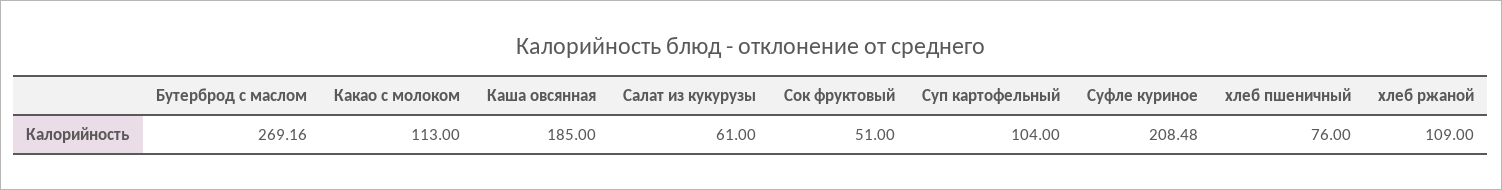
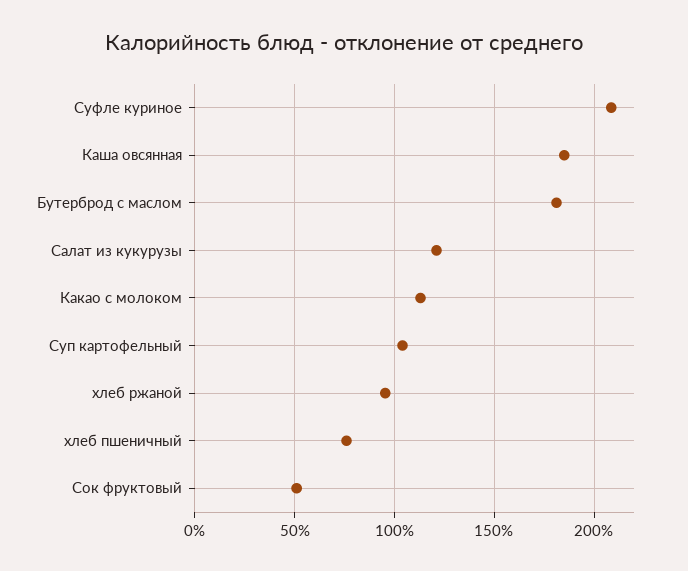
Бутерброд с маслом: 269.16 -> 180
Салат из кукурузы: 61 -> 120
хлеб ржаной: 109 -> 95

